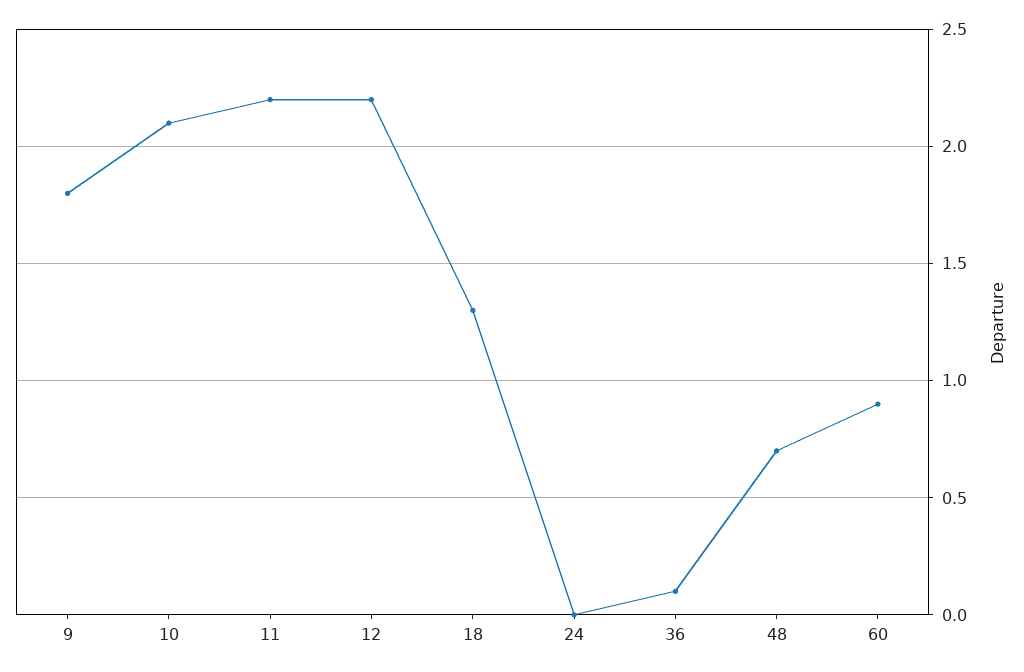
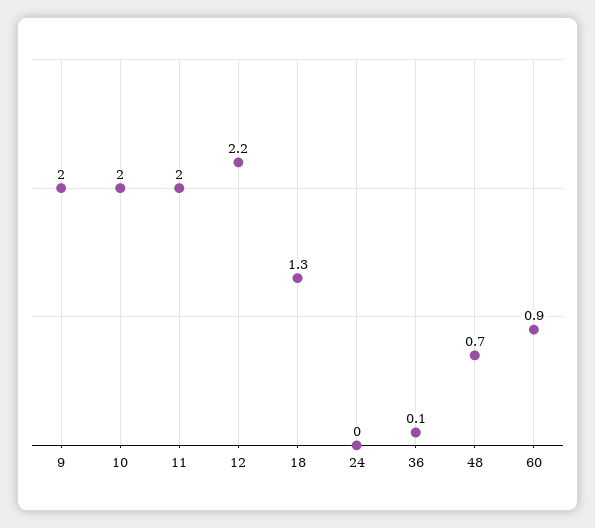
9: 1.8 -> 2
10: 2.1 -> 2
11: 2.2 -> 2

